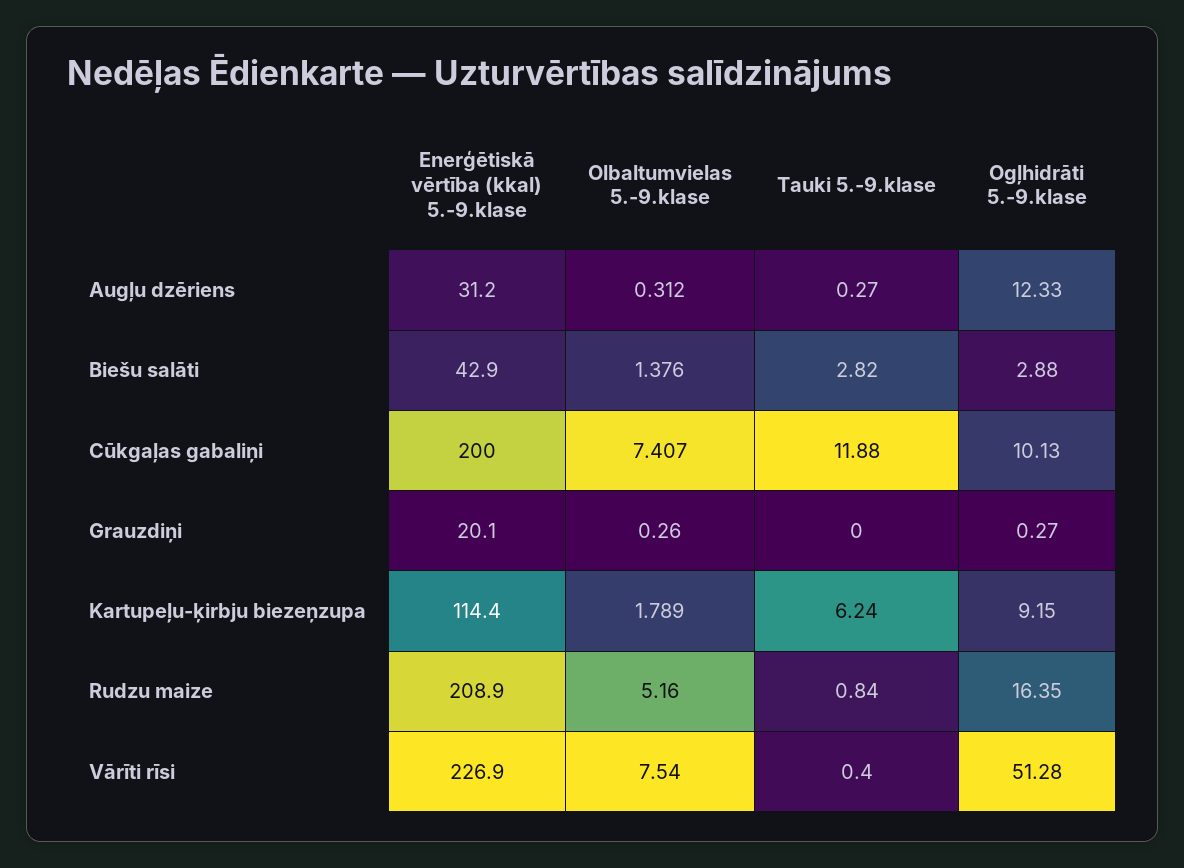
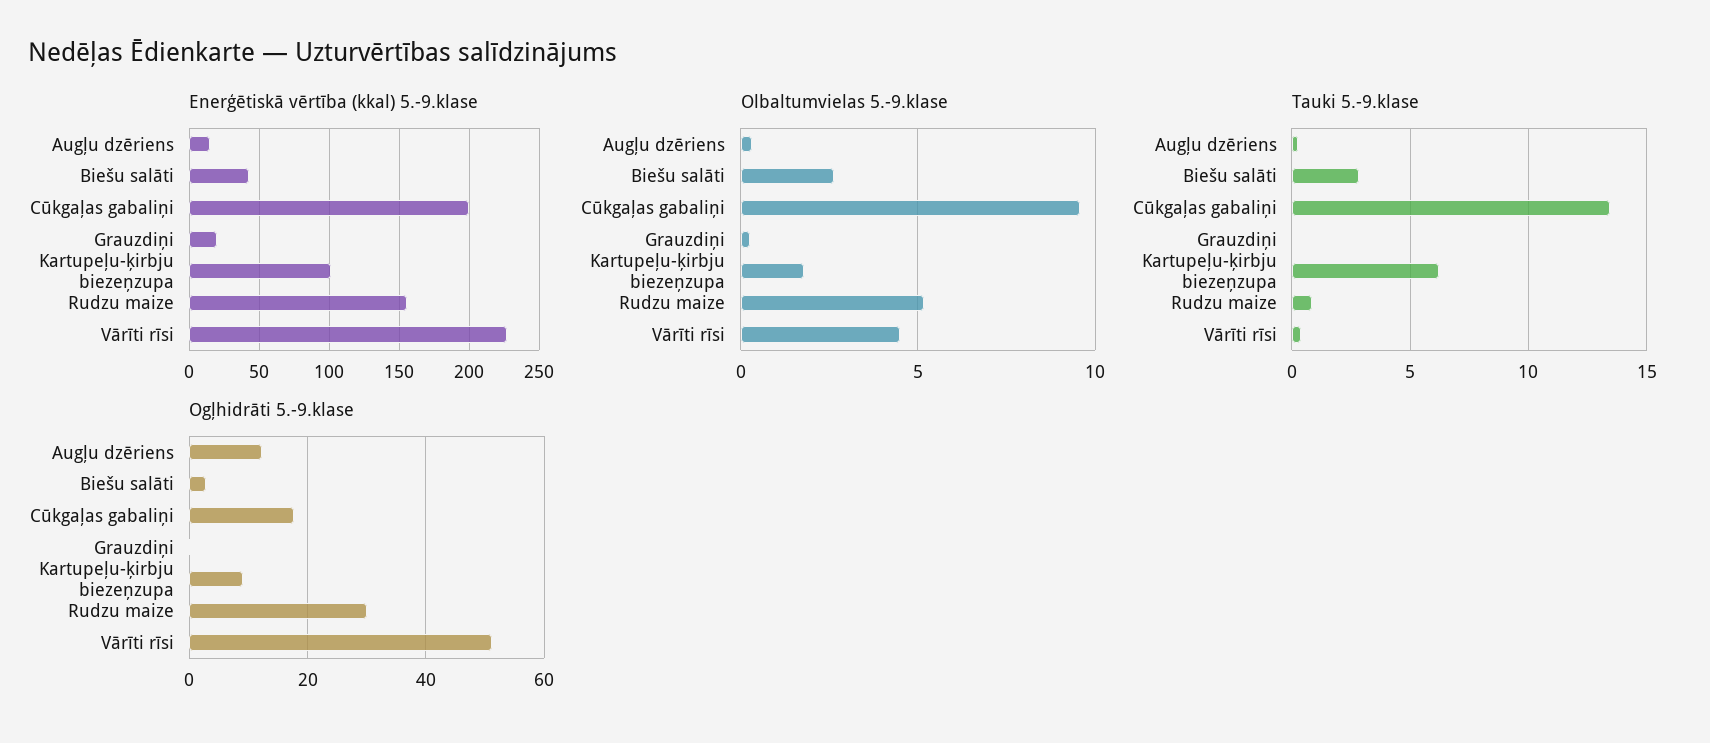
Enerģētiskā vērtība (kkal) 5.-9.klase, Augļu dzēriens: 31.2 -> 15
Olbaltumvielas 5.-9.klase, Biešu salāti: 1.376 -> 2.5
Olbaltumvielas 5.-9.klase, Cūkgaļas gabaliņi: 7.407 -> 9.5
Tauki 5.-9.klase, Cūkgaļas gabaliņi: 11.88 -> 13.5
Ogļhidrāti 5.-9.klase, Cūkgaļas gabaliņi: 10.13 -> 18
Enerģētiskā vērtība (kkal) 5.-9.klase, Kartupeļu-ķirbju biezeņzupa: 114.4 -> 100
Enerģētiskā vērtība (kkal) 5.-9.klase, Rudzu maize: 208.9 -> 155
Ogļhidrāti 5.-9.klase, Rudzu maize: 16.35 -> 30
Olbaltumvielas 5.-9.klase, Vārīti rīsi: 7.54 -> 4.5

